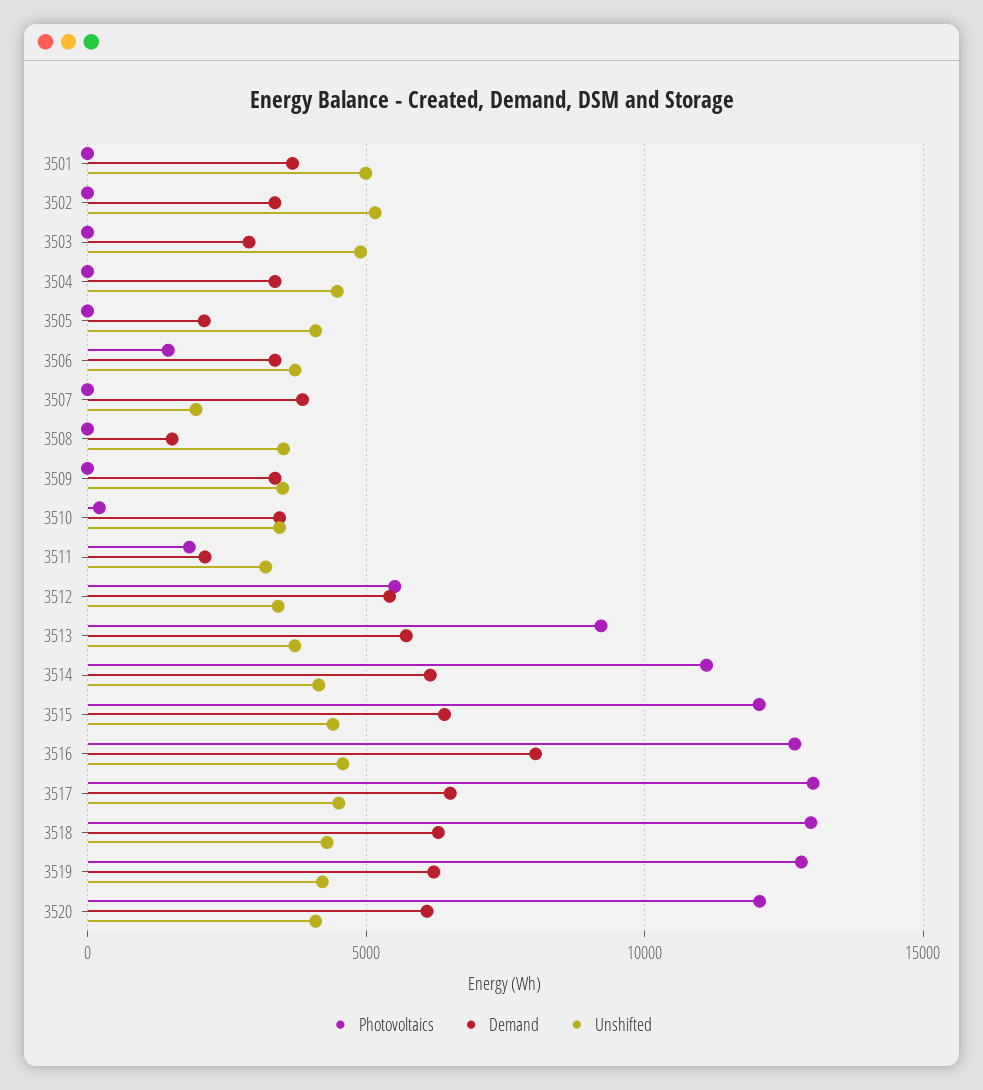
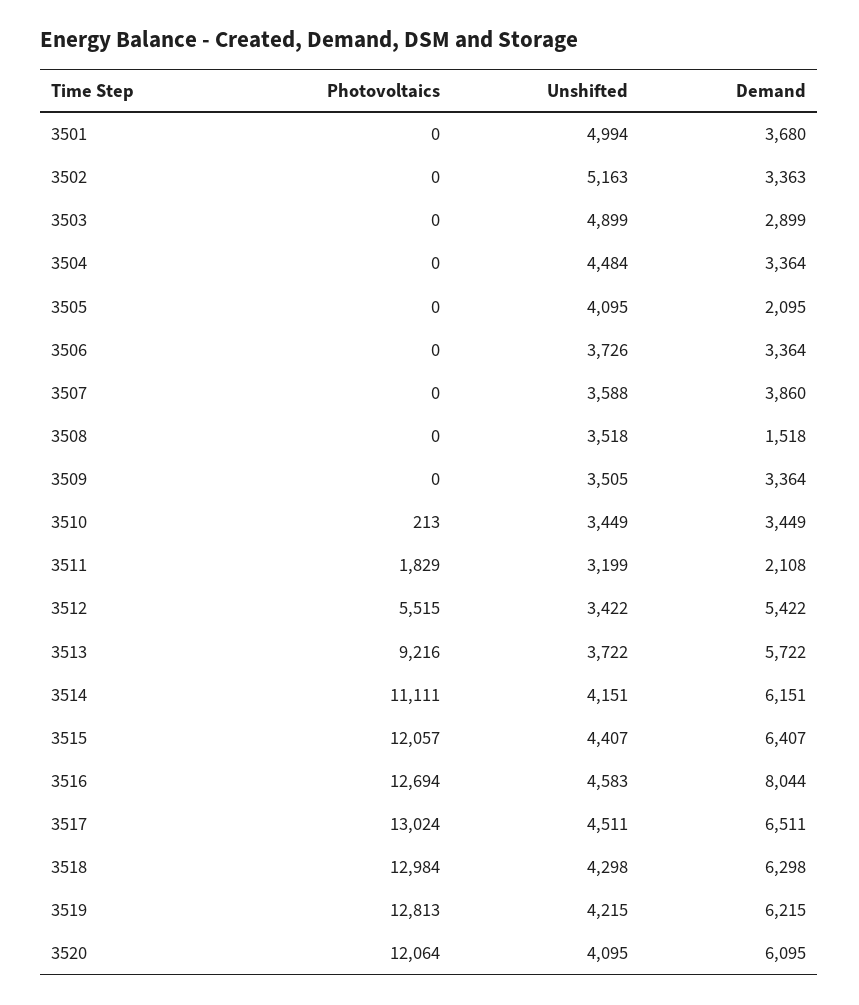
Photovoltaics, 3506: 1500 -> 0
Unshifted, 3507: 2000 -> 3588

